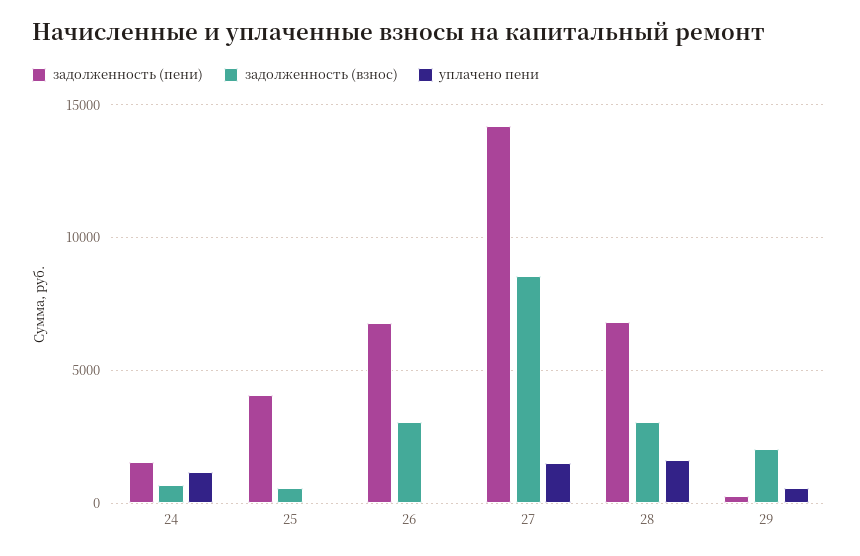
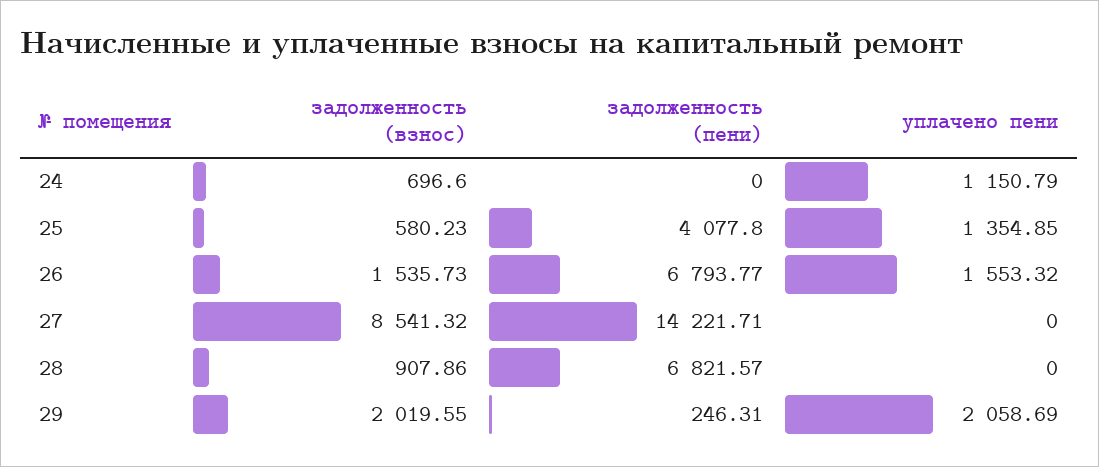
задолженность (пени), 24: 1500 -> 0
уплачено пени, 25: 0 -> 1354.85
задолженность (взнос), 26: 3000 -> 1535.73
уплачено пени, 26: 0 -> 1553.32
уплачено пени, 27: 1500 -> 0
задолженность (взнос), 28: 3000 -> 907.86
уплачено пени, 28: 1500 -> 0
уплачено пени, 29: 500 -> 2058.69

